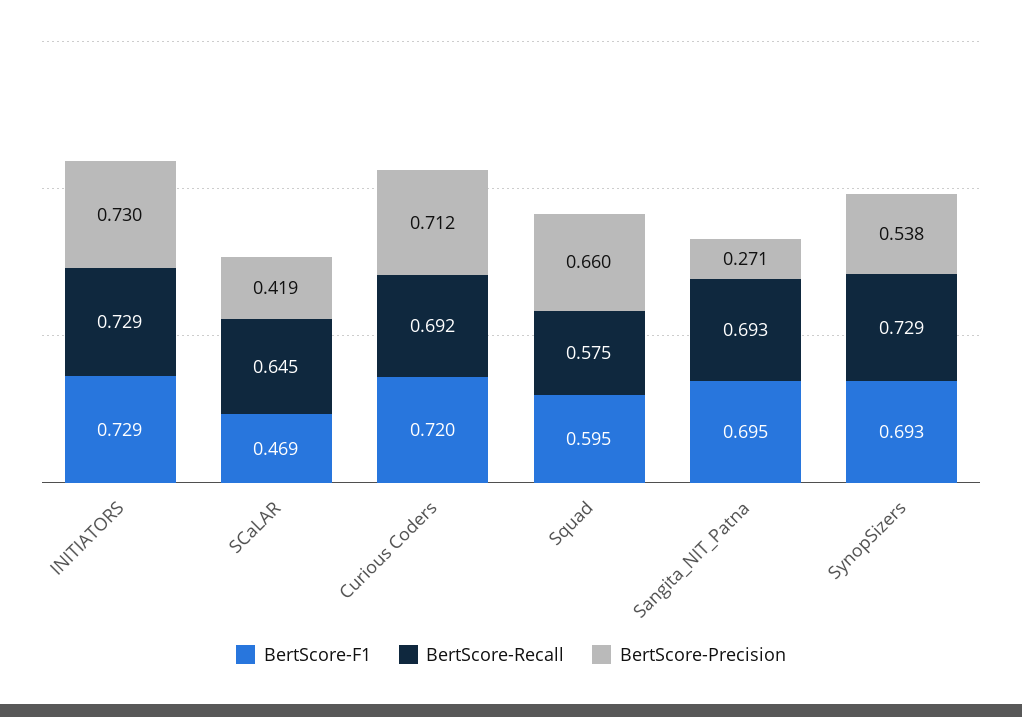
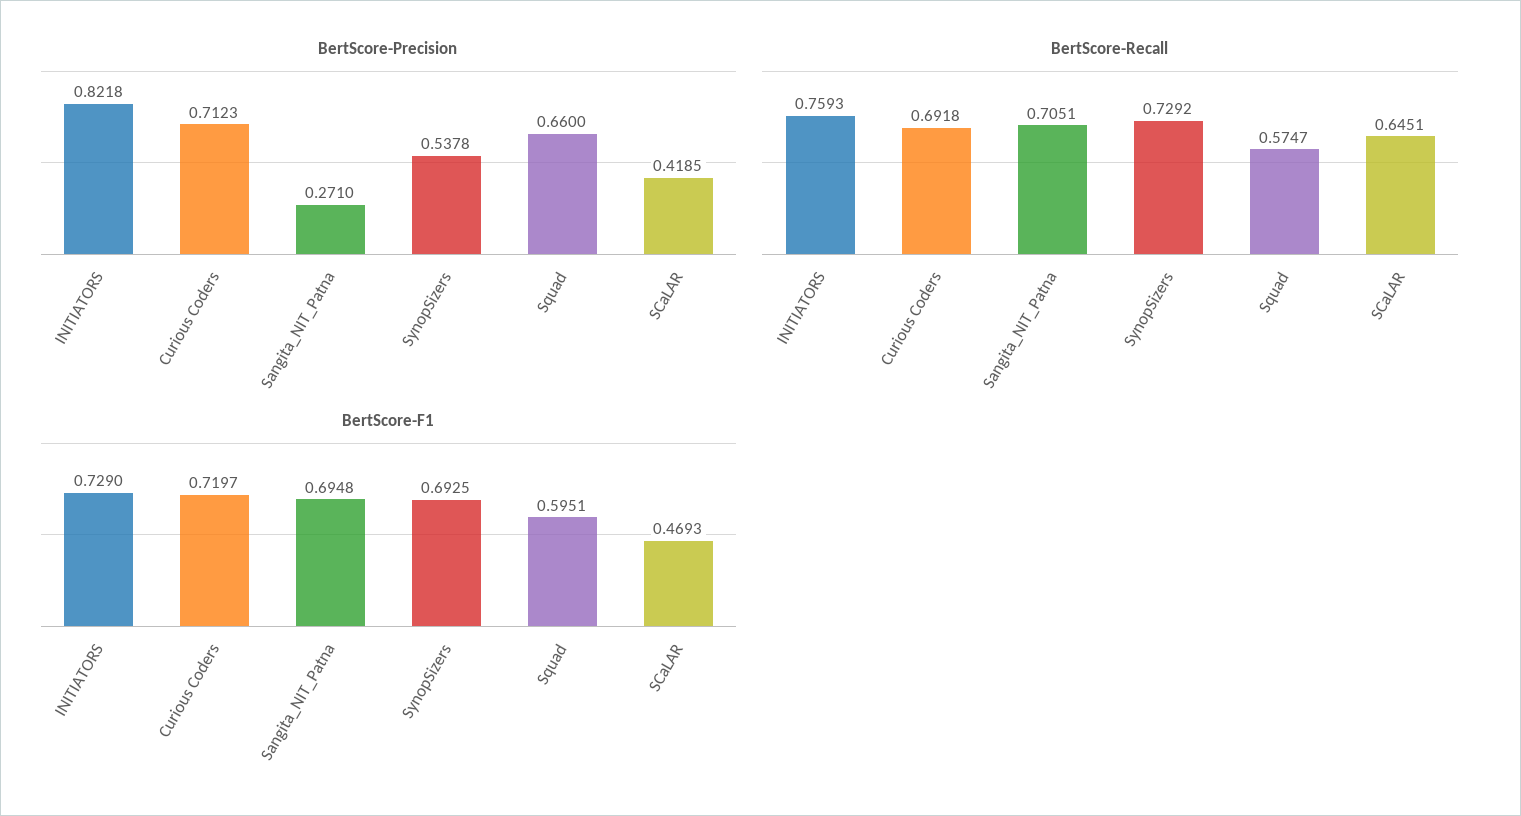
BertScore-Recall, INITIATORS: 0.729 -> 0.7593
BertScore-Precision, INITIATORS: 0.73 -> 0.8218
BertScore-Recall, Sangita_NIT_Patna: 0.693 -> 0.7051

